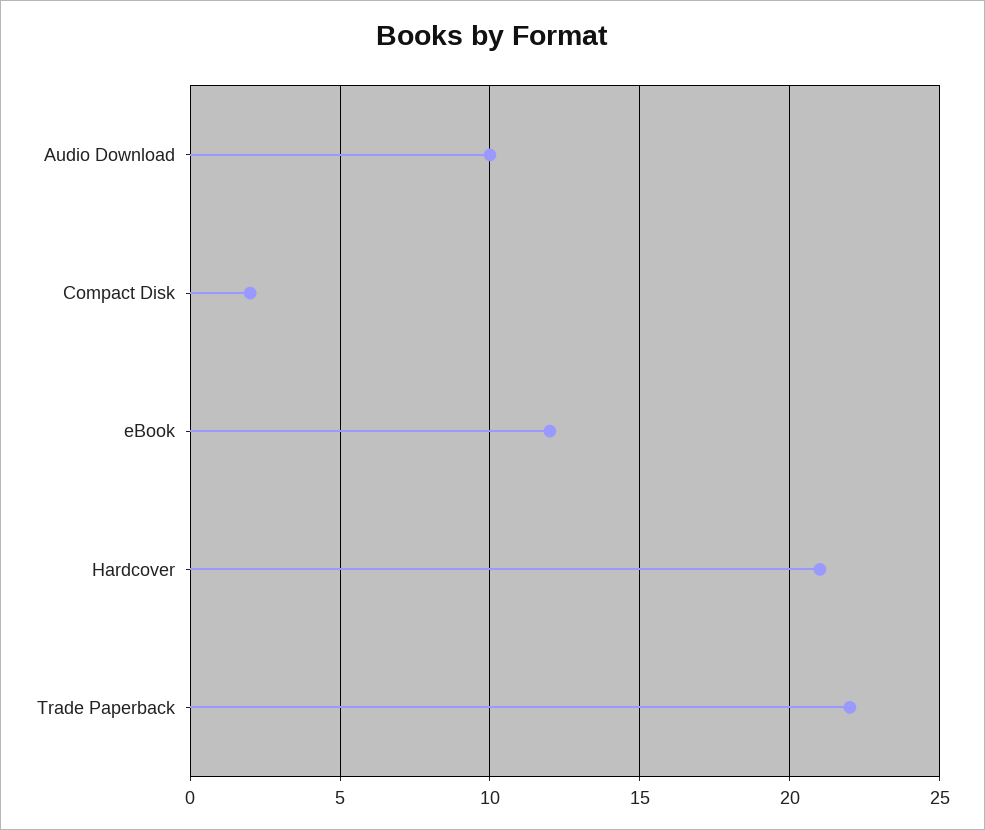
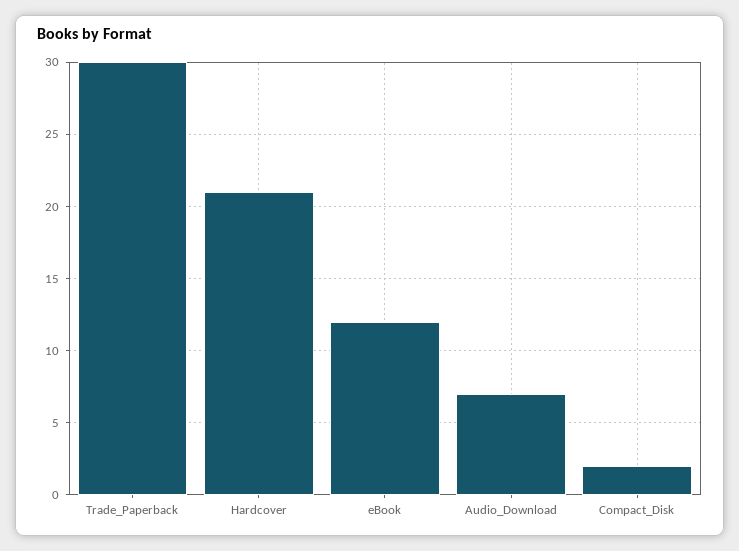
Audio Download: 10 -> 7
Trade Paperback: 22 -> 30

